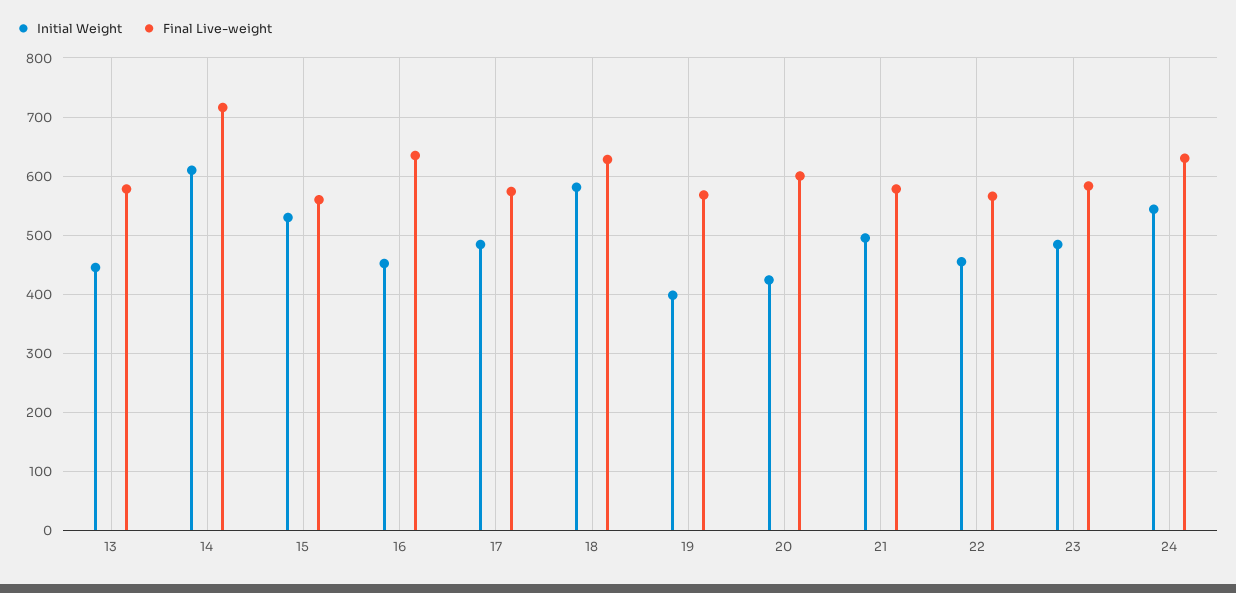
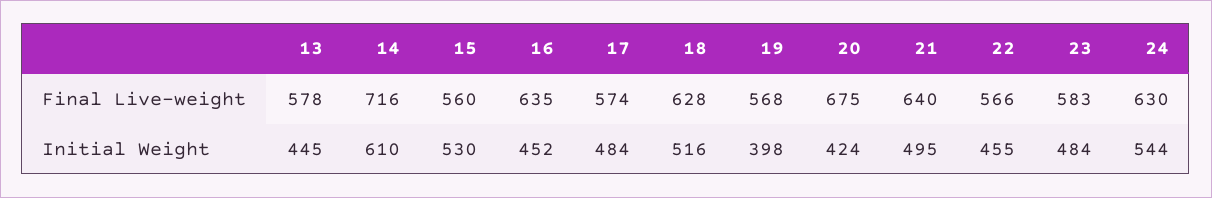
Initial Weight, 18: 580 -> 516
Final Live-weight, 20: 600 -> 675
Final Live-weight, 21: 580 -> 640

